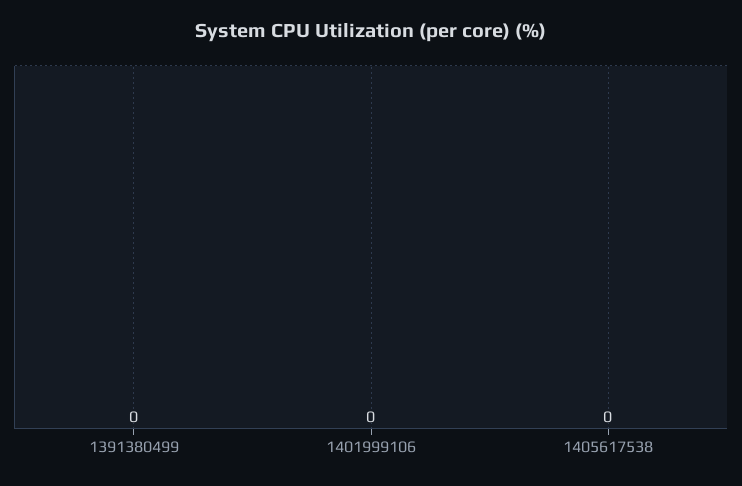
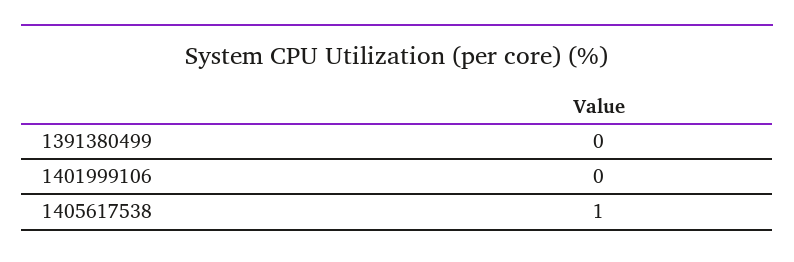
1405617538: 0 -> 1

